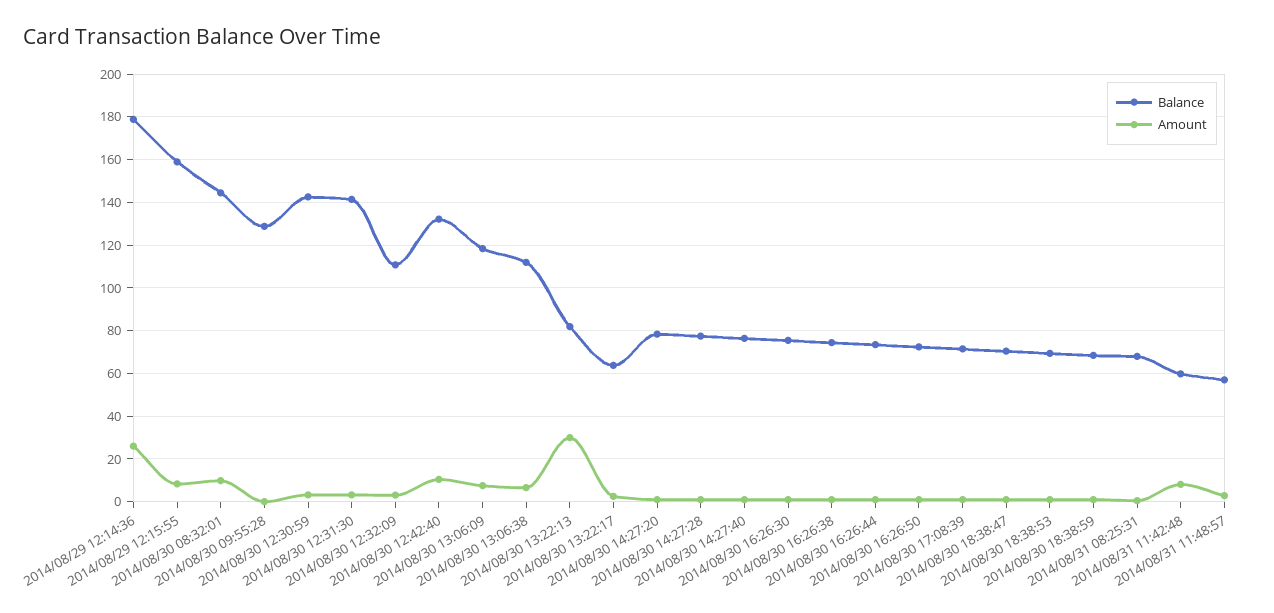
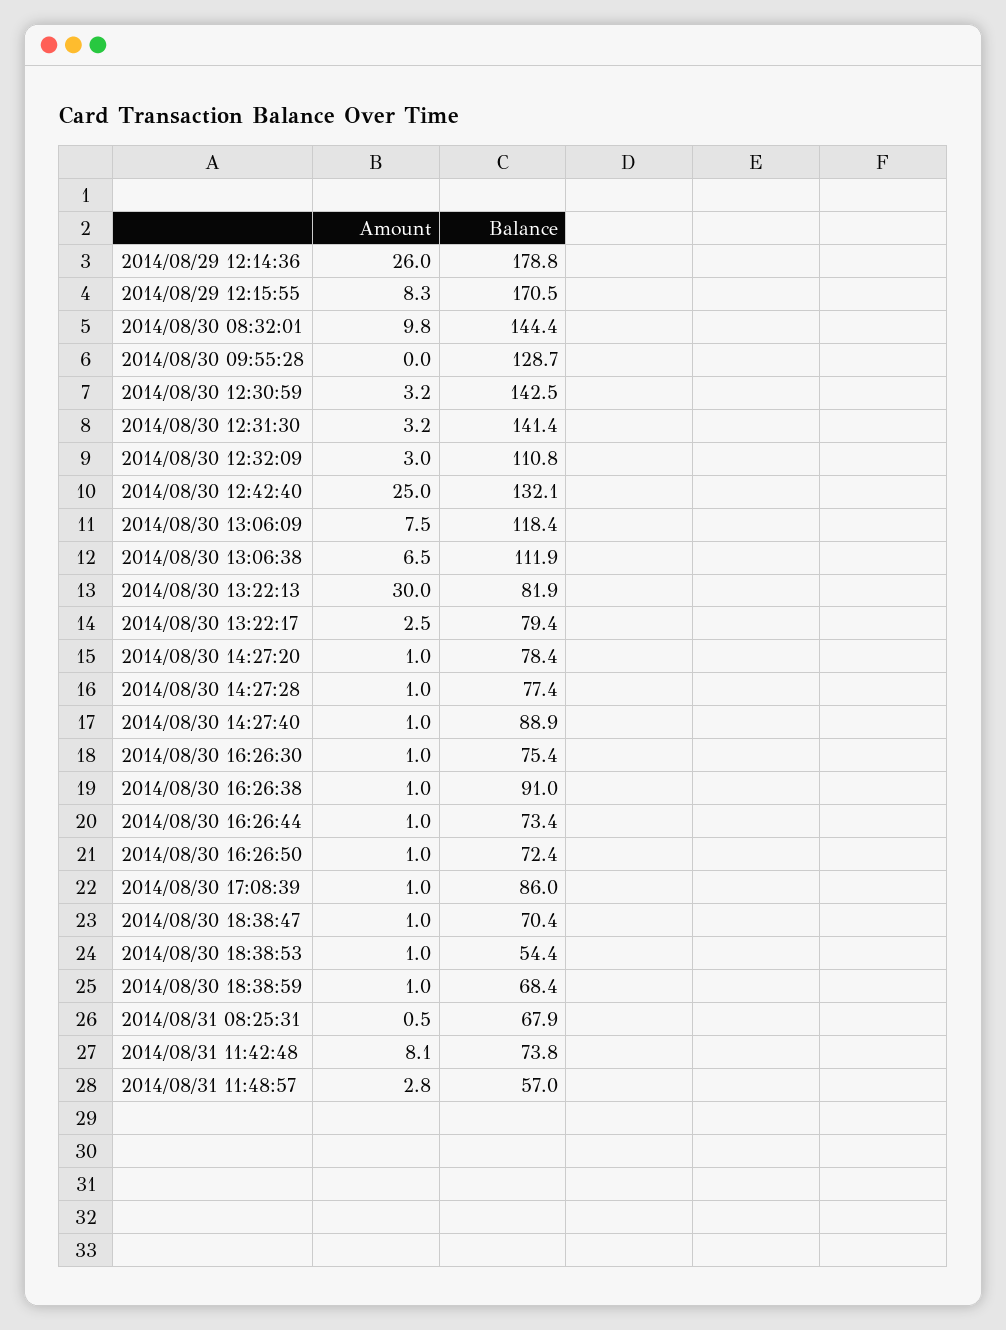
Balance, 2014/08/29 12:15:55: 160 -> 170.5
Amount, 2014/08/30 12:42:40: 10 -> 25
Balance, 2014/08/30 13:22:17: 65 -> 79.4
Balance, 2014/08/30 14:27:40: 75 -> 88.9
Balance, 2014/08/30 16:26:38: 75 -> 91
Balance, 2014/08/30 17:08:39: 70 -> 86
Balance, 2014/08/30 18:38:53: 70 -> 54.4
Balance, 2014/08/31 11:42:48: 60 -> 73.8

